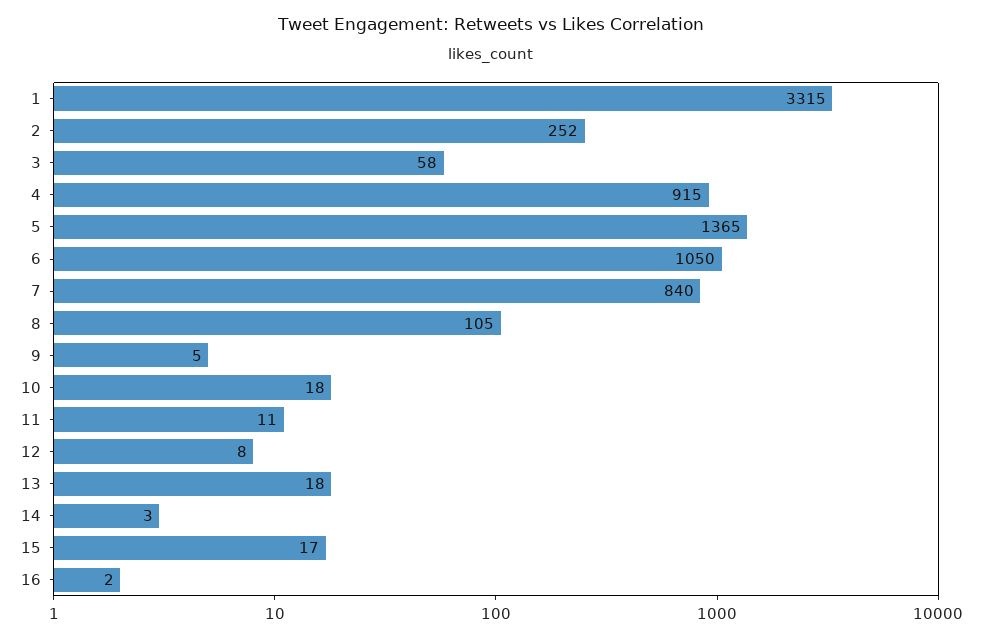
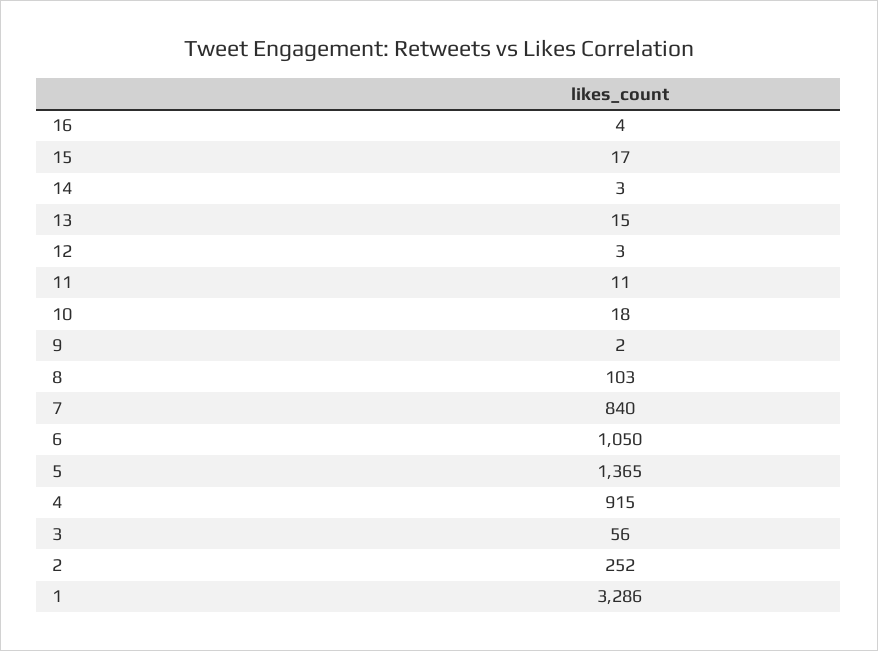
1: 3315 -> 3286
3: 58 -> 56
8: 105 -> 103
9: 5 -> 2
12: 8 -> 3
13: 18 -> 15
16: 2 -> 4

